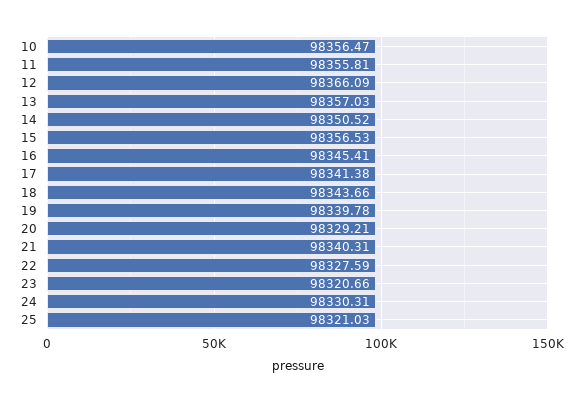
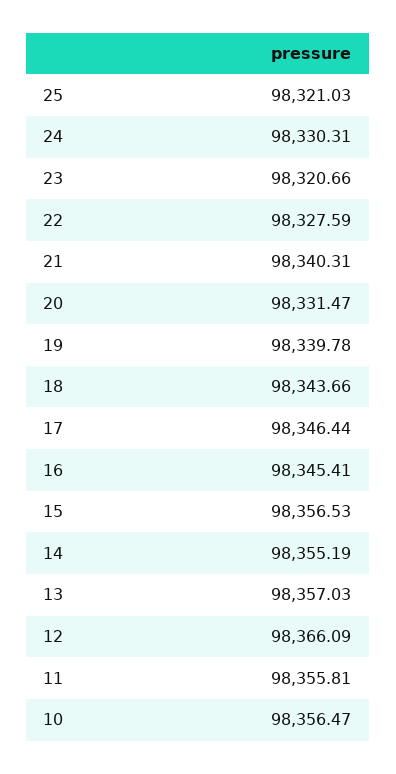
14: 98350.52 -> 98355.19
17: 98341.38 -> 98346.44
20: 98329.21 -> 98331.47

